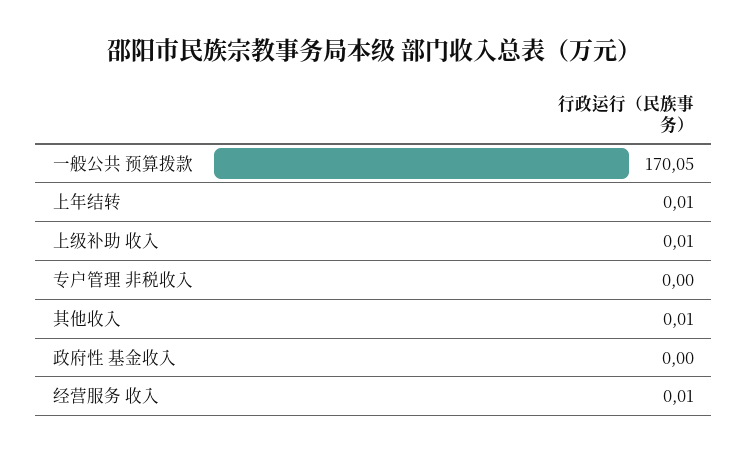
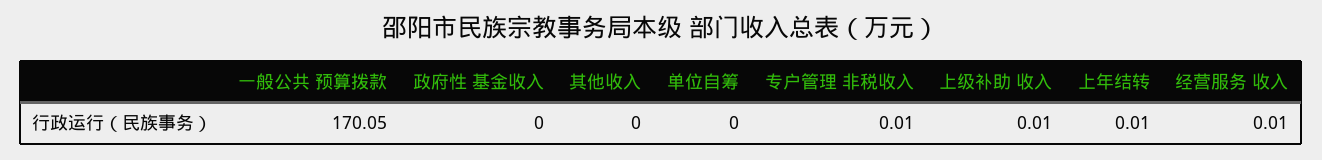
专户管理 非税收入: 0 -> 0.01
其他收入: 0.01 -> 0
单位自筹: none -> 0

